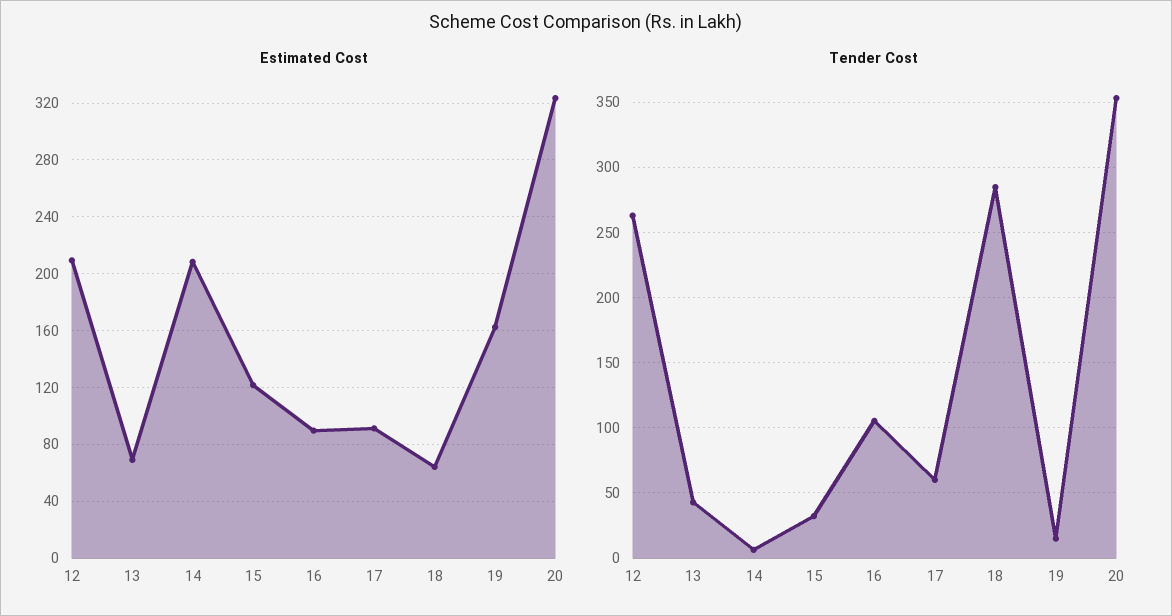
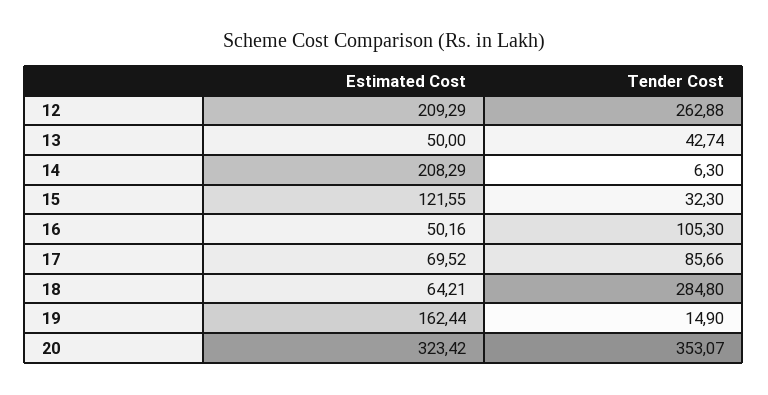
Estimated Cost, 13: 70 -> 50
Estimated Cost, 16: 90 -> 50.16
Estimated Cost, 17: 90 -> 69.52
Tender Cost, 17: 60 -> 85.66

